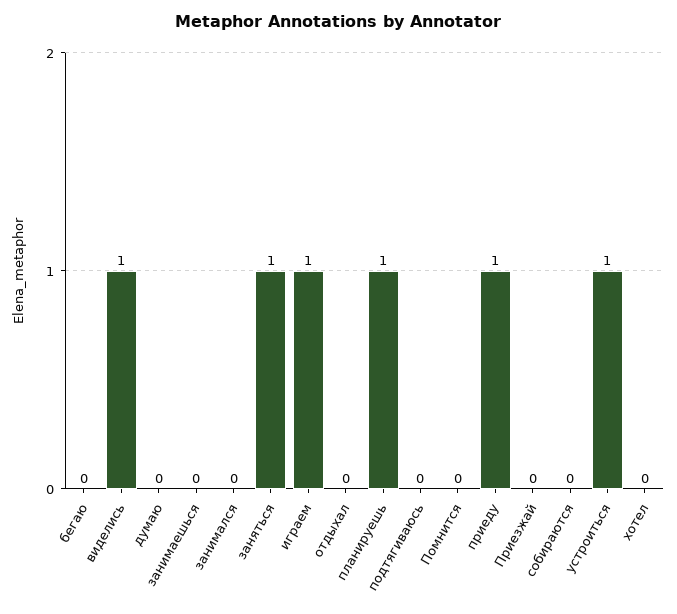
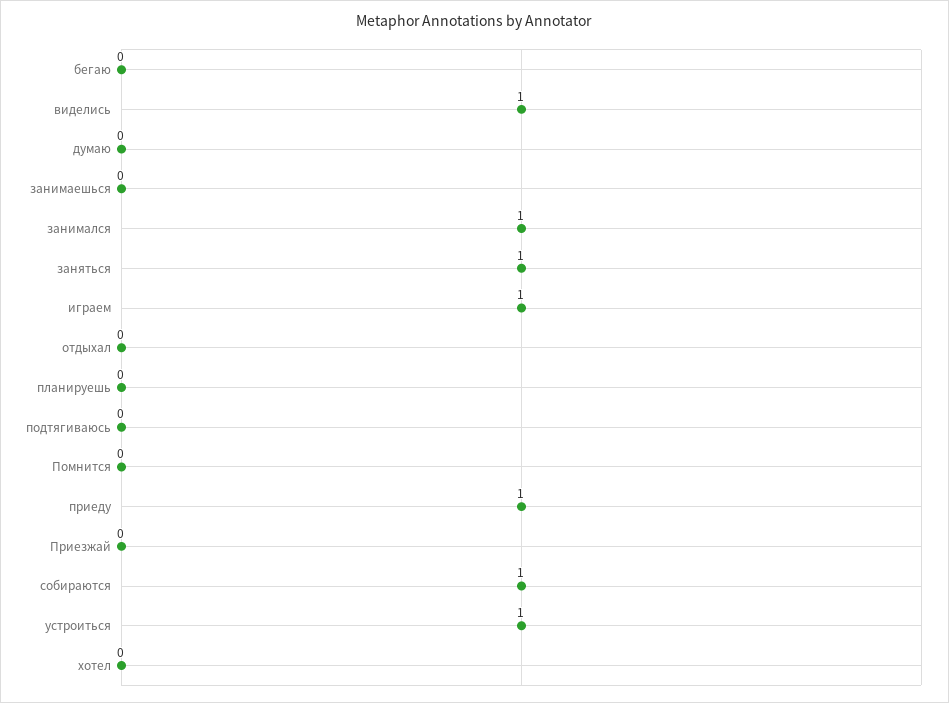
занимался: 0 -> 1
планируешь: 1 -> 0
собираются: 0 -> 1

